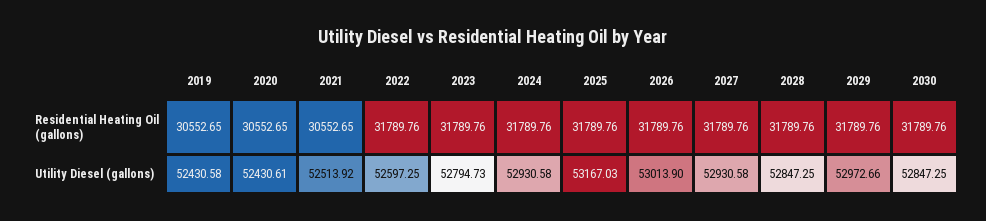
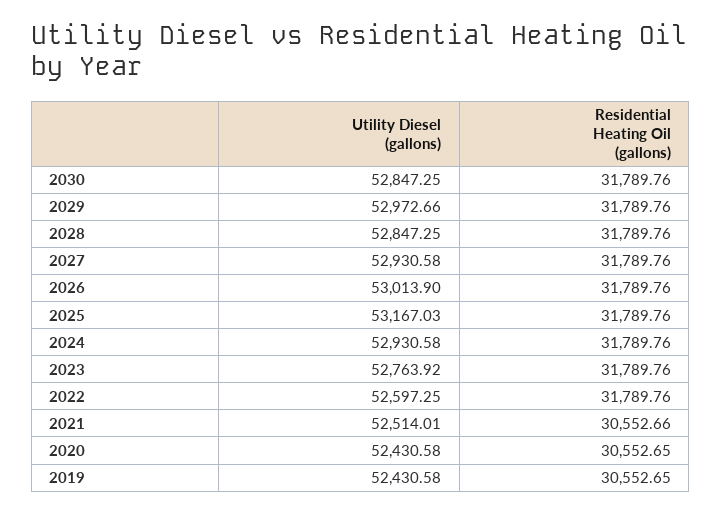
2021, Residential Heating Oil (gallons): 30552.65 -> 30552.66
2020, Utility Diesel (gallons): 52430.61 -> 52430.58
2021, Utility Diesel (gallons): 52513.92 -> 52514.01
2023, Utility Diesel (gallons): 52794.73 -> 52763.92

